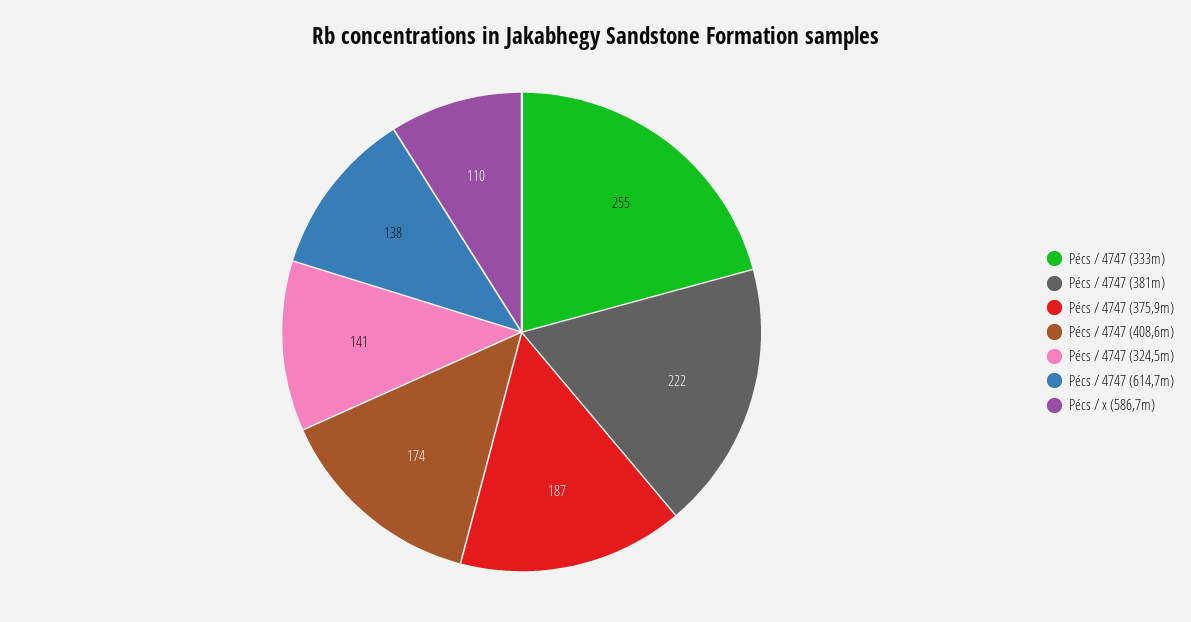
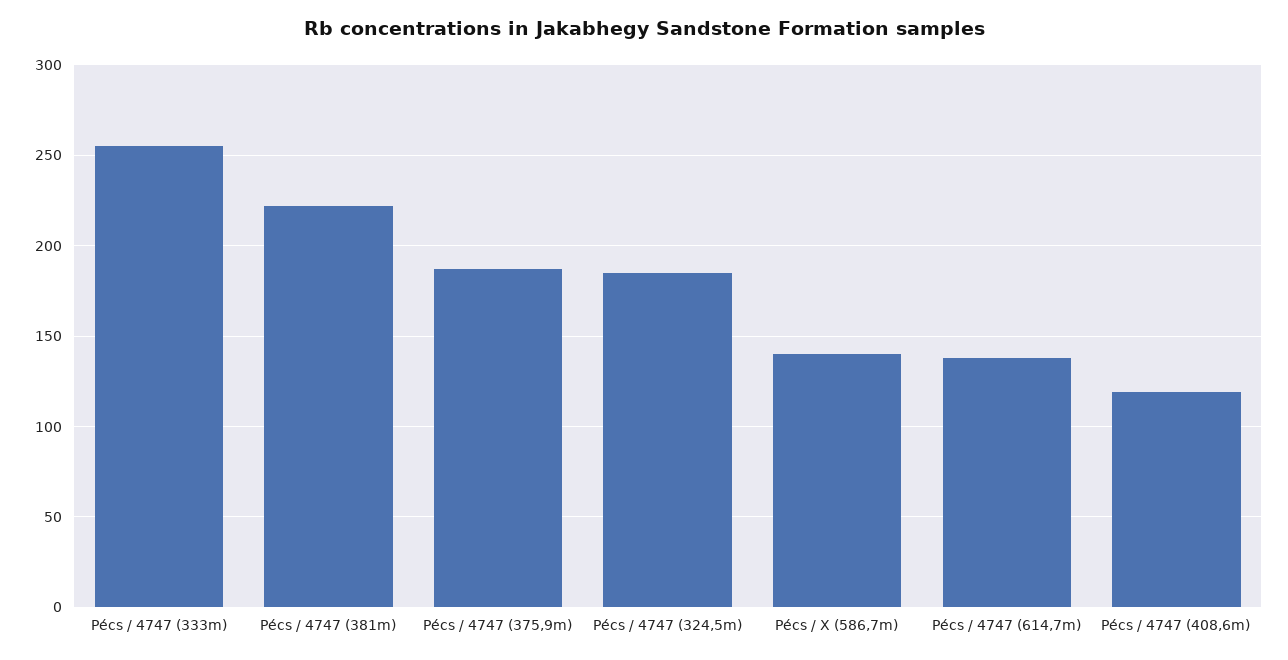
Pécs / 4747 (408,6m): 174 -> 120
Pécs / 4747 (324,5m): 141 -> 185
Pécs / x (586,7m): 110 -> 140

